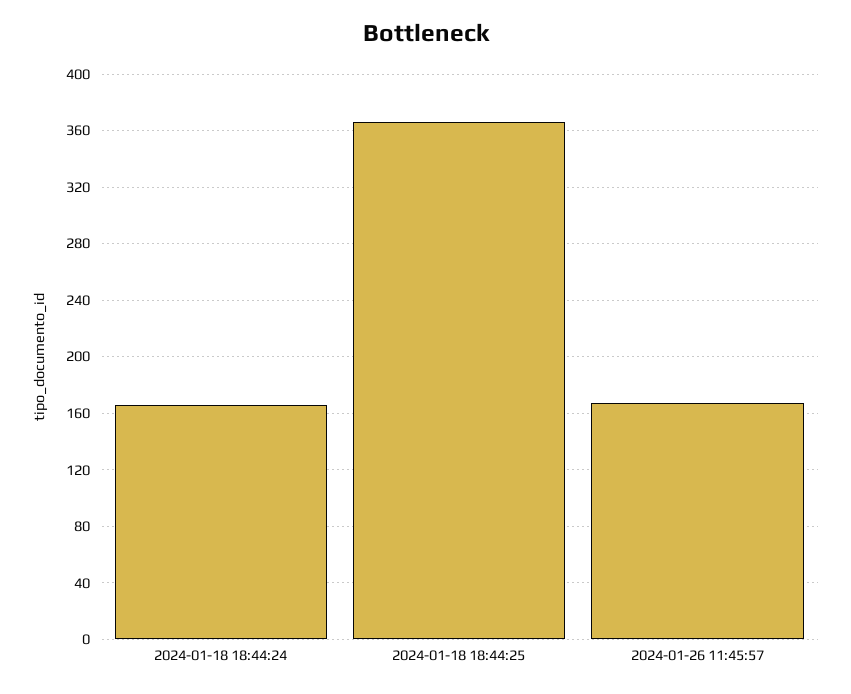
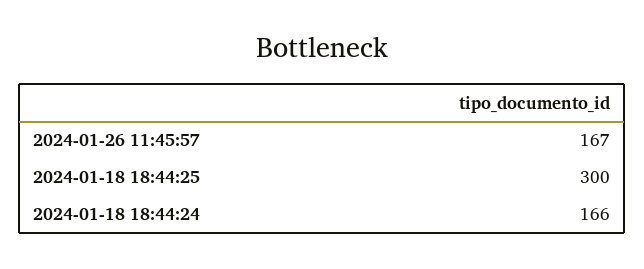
2024-01-18 18:44:25: 365 -> 300

